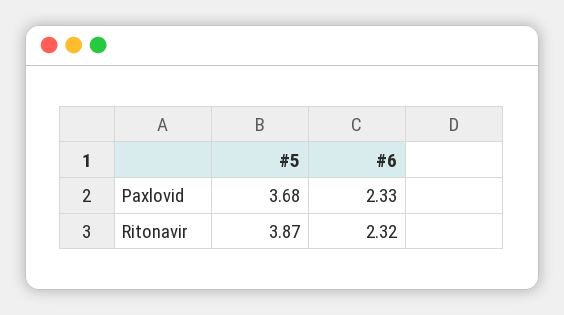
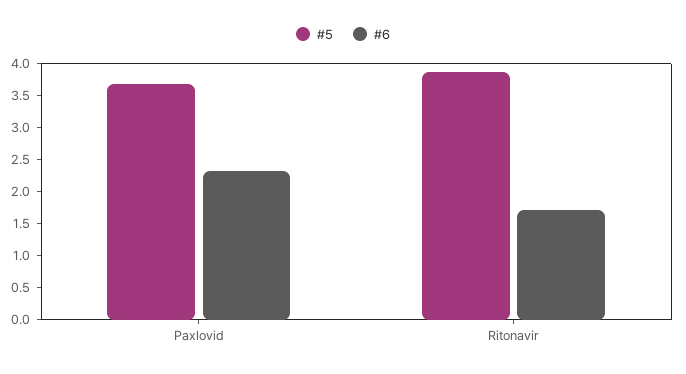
#6, Ritonavir: 2.32 -> 1.75

